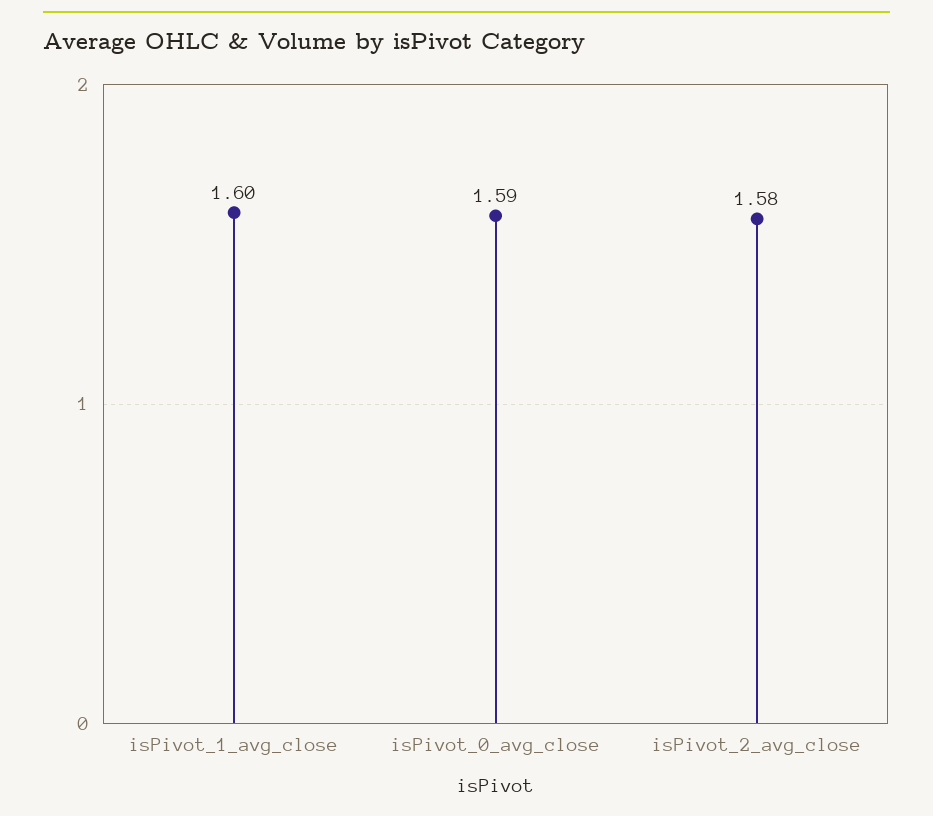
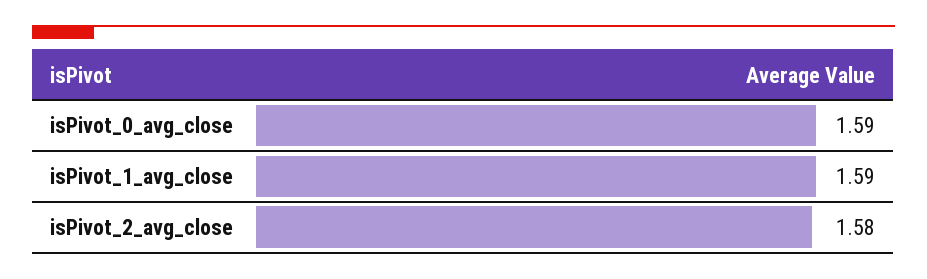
isPivot_1_avg_close: 1.6 -> 1.59

